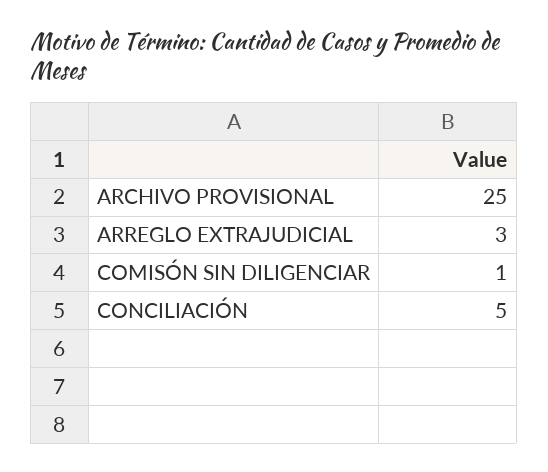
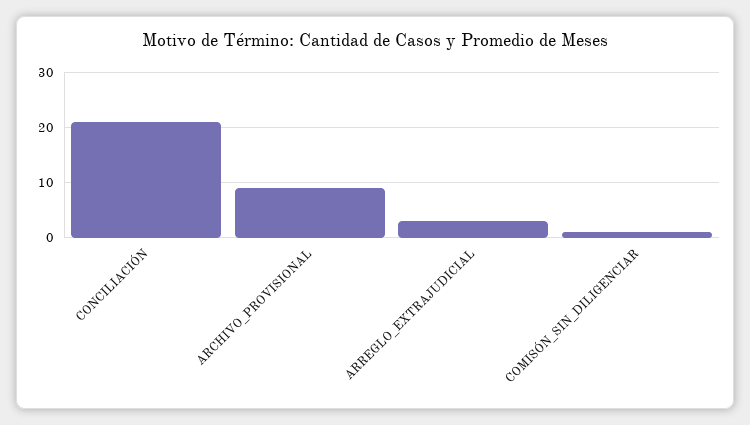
ARCHIVO PROVISIONAL: 25 -> 10
CONCILIACIÓN: 5 -> 20

